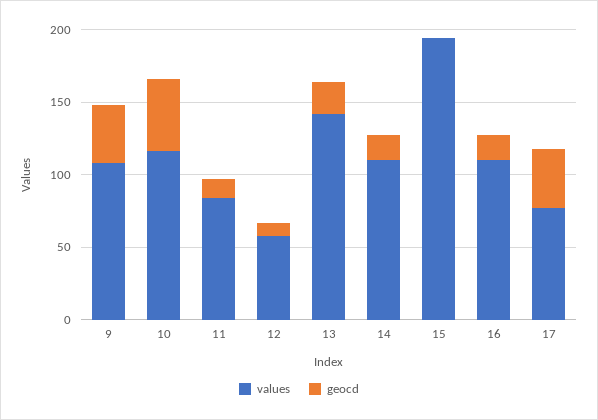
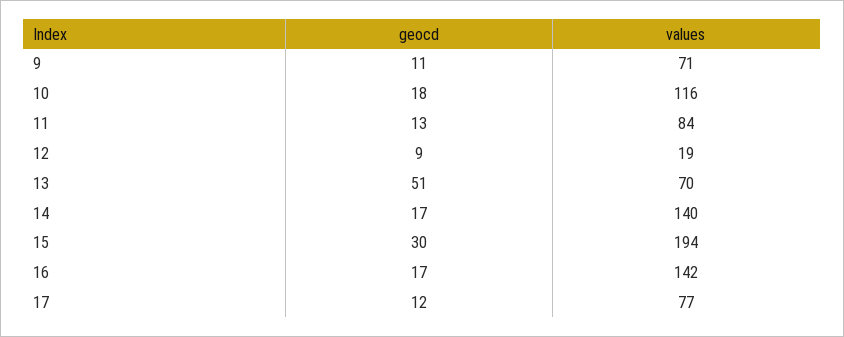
values, 9: 110 -> 71
geocd, 9: 40 -> 11
geocd, 10: 50 -> 18
values, 12: 60 -> 19
values, 13: 140 -> 70
geocd, 13: 20 -> 51
values, 14: 110 -> 140
geocd, 15: 0 -> 30
values, 16: 110 -> 142
geocd, 17: 40 -> 12

